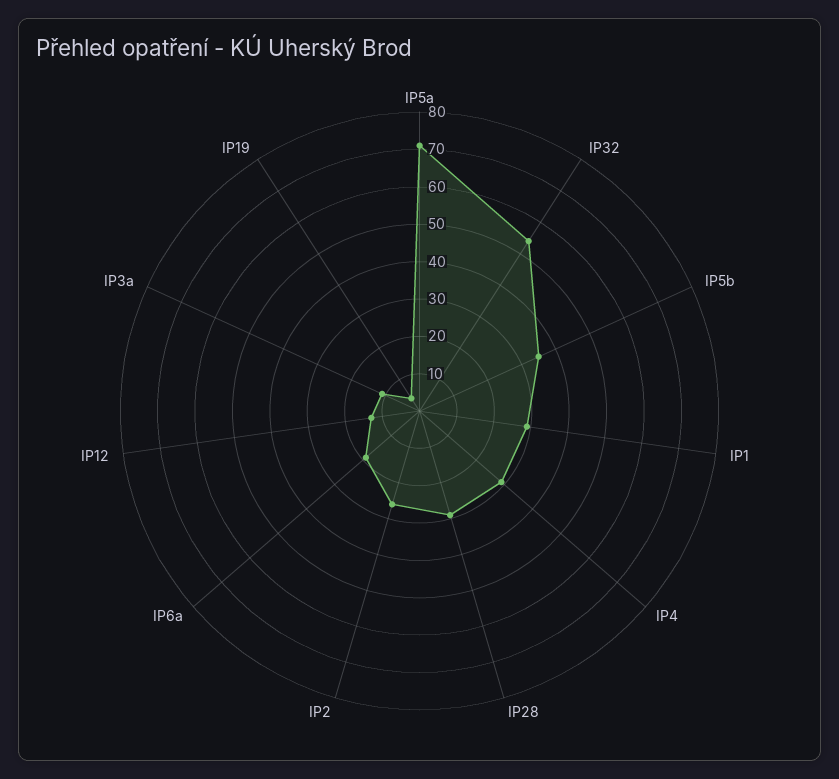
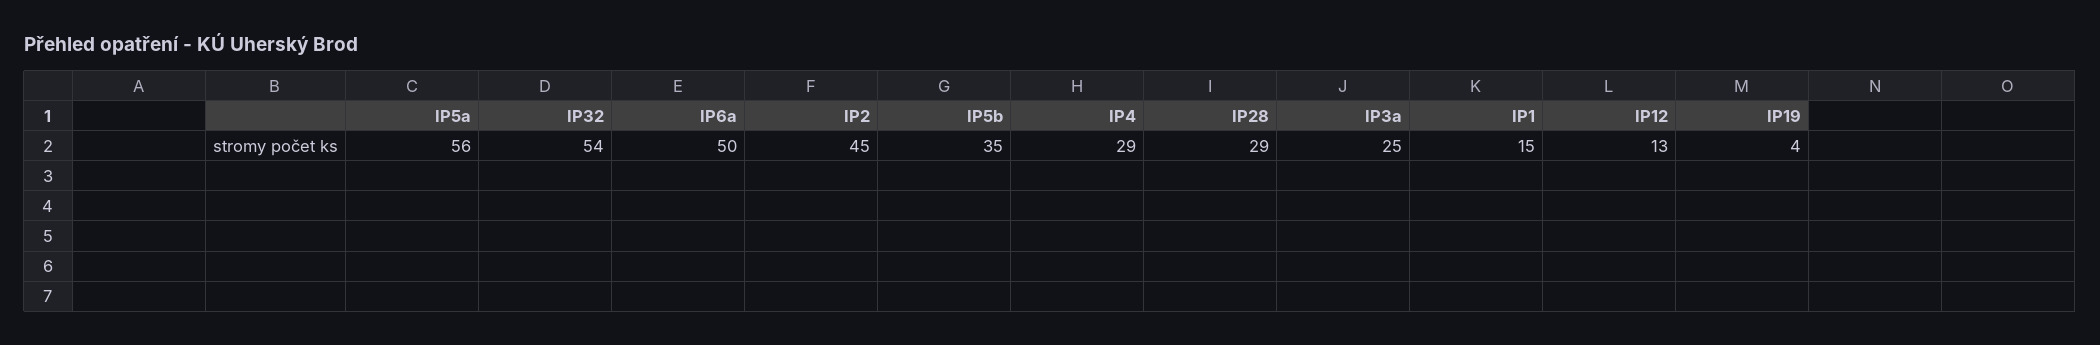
IP5a: 70 -> 56
IP1: 30 -> 15
IP2: 25 -> 45
IP6a: 20 -> 50
IP3a: 10 -> 25

